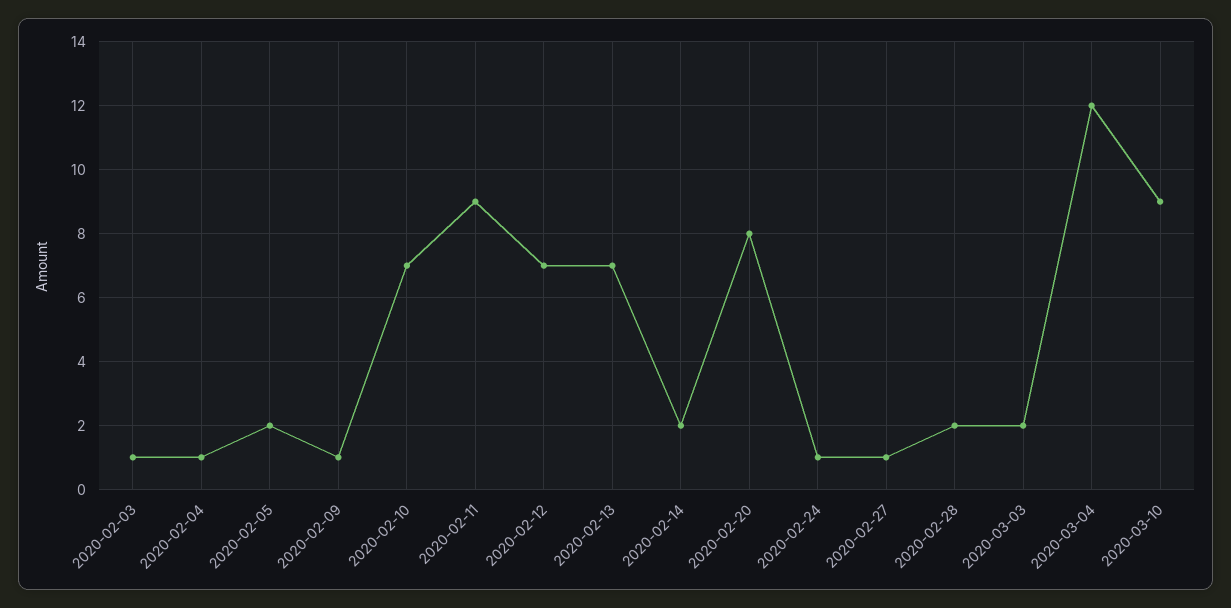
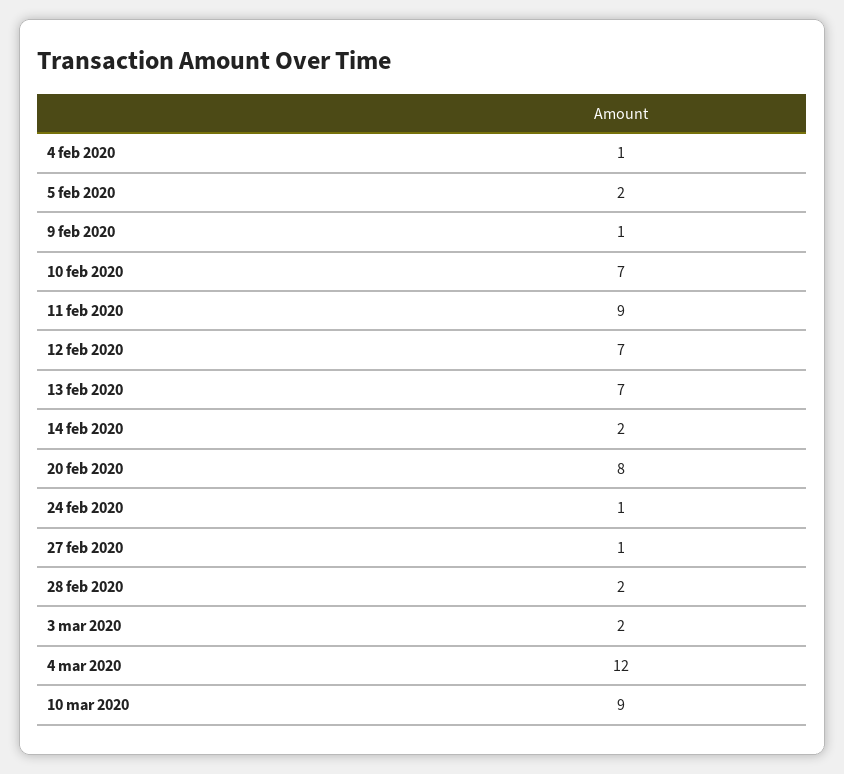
2020-02-03: 1 -> none

